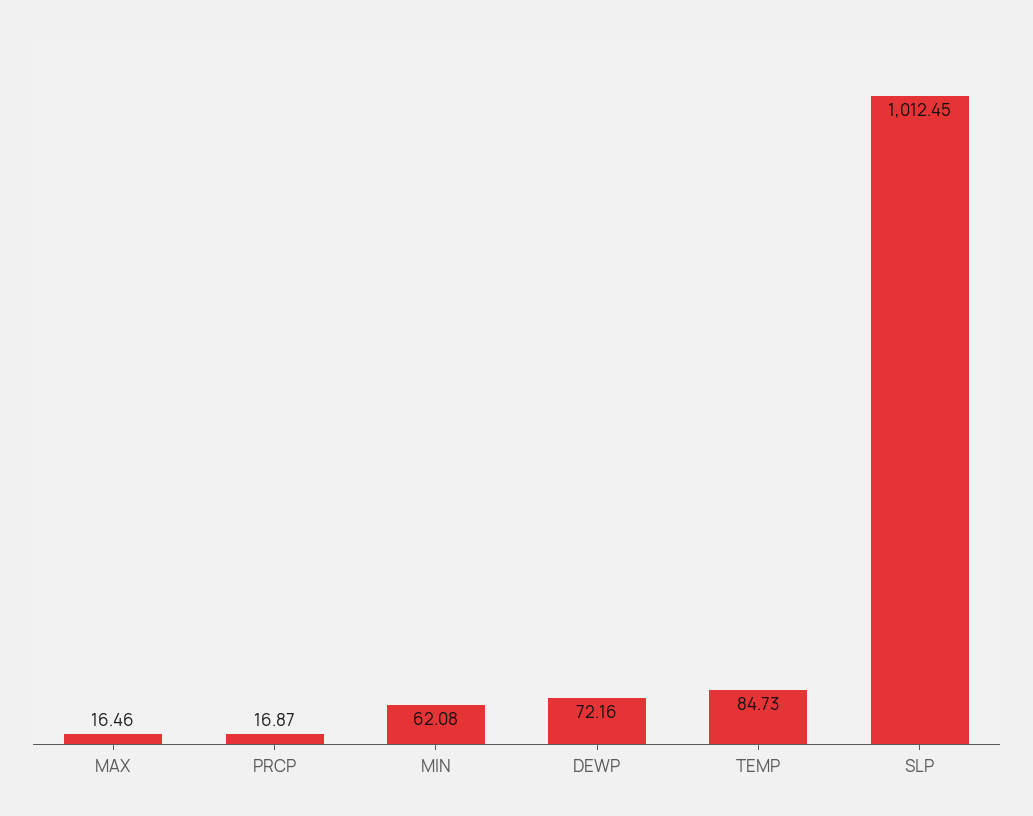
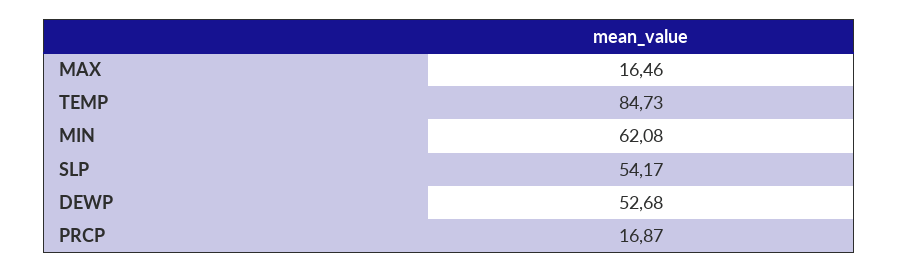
DEWP: 72.16 -> 52.68
SLP: 1012.45 -> 54.17

